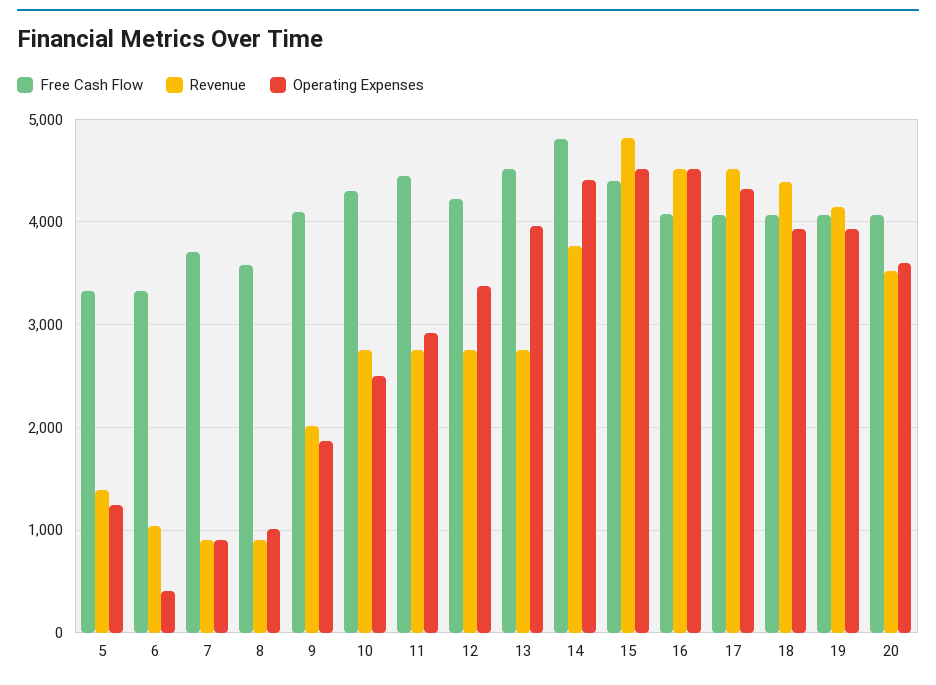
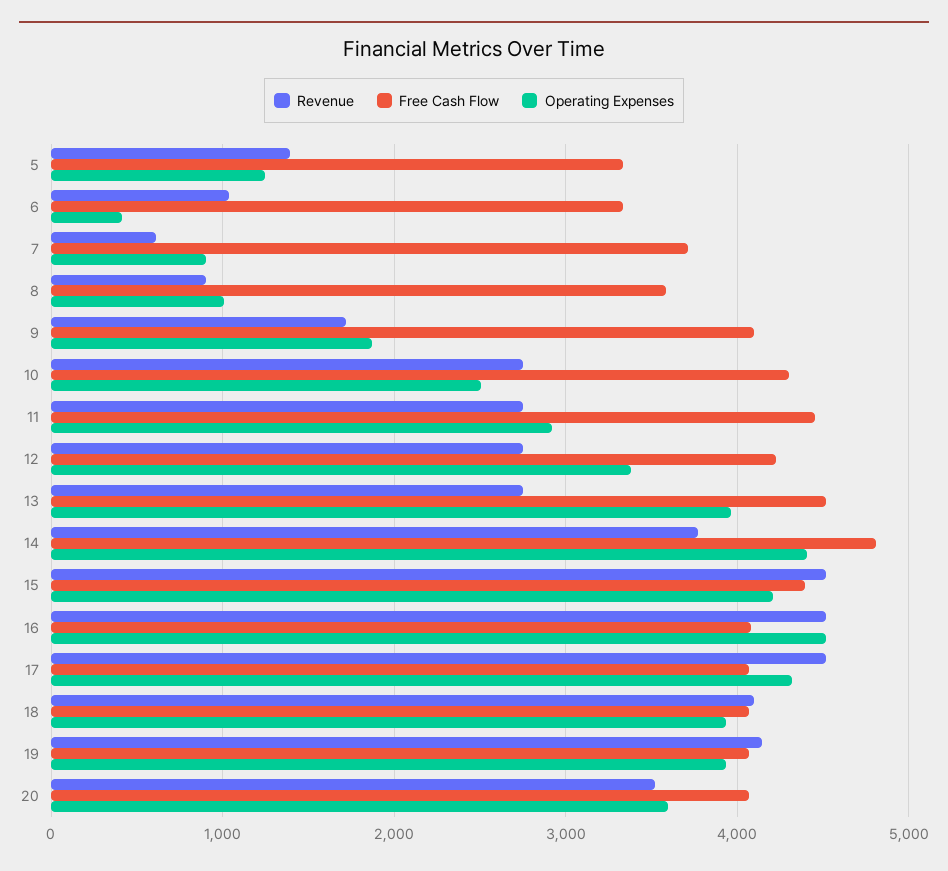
Revenue, 7: 900 -> 600
Revenue, 9: 2000 -> 1700
Revenue, 15: 4800 -> 4500
Operating Expenses, 15: 4500 -> 4200
Revenue, 18: 4400 -> 4100

